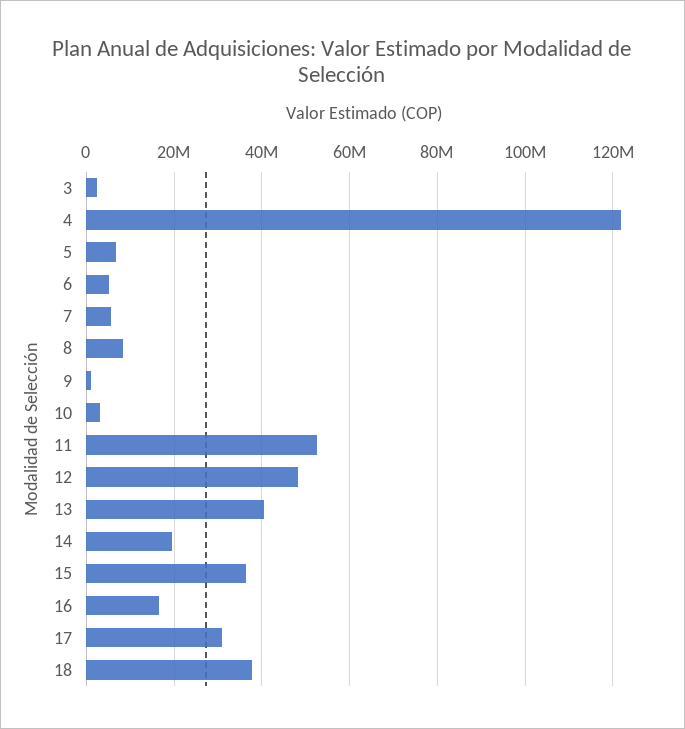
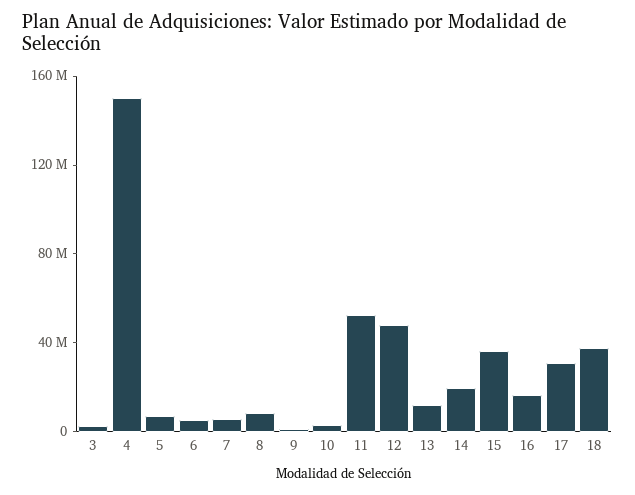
4: 122000000 -> 150000000
13: 40000000 -> 10000000

